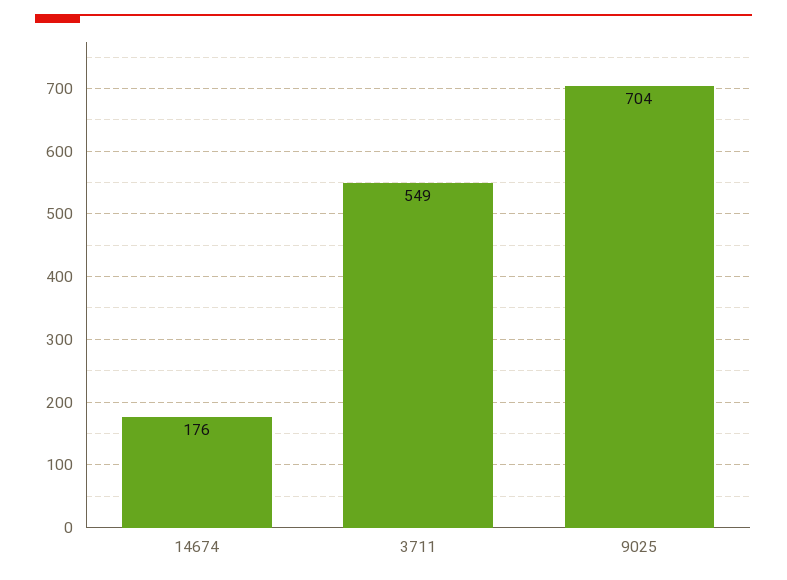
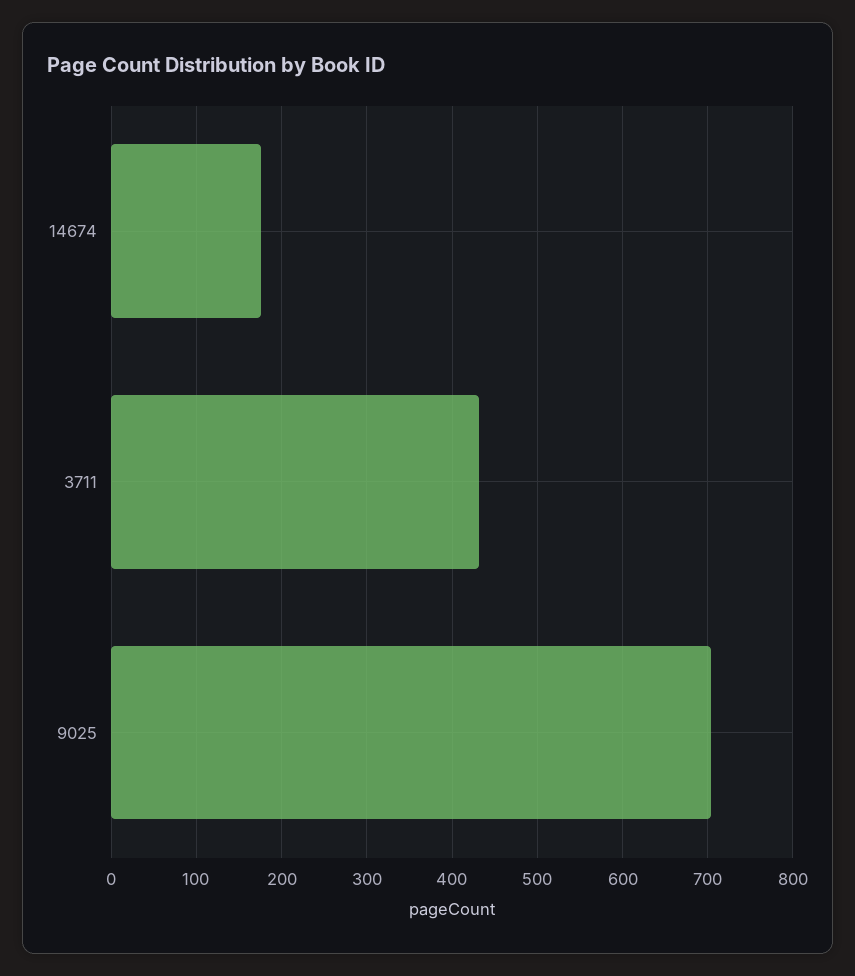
3711: 549 -> 430

